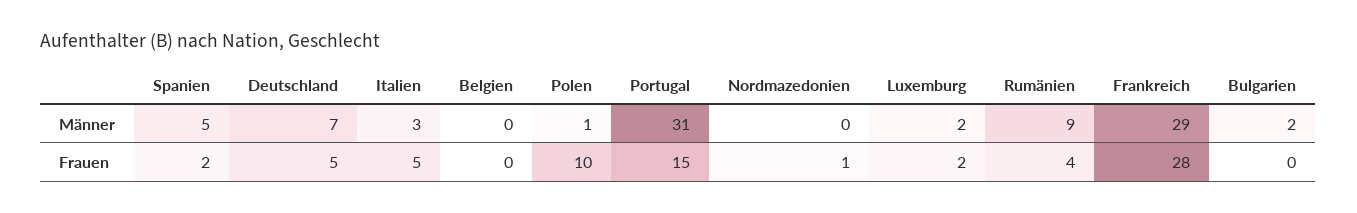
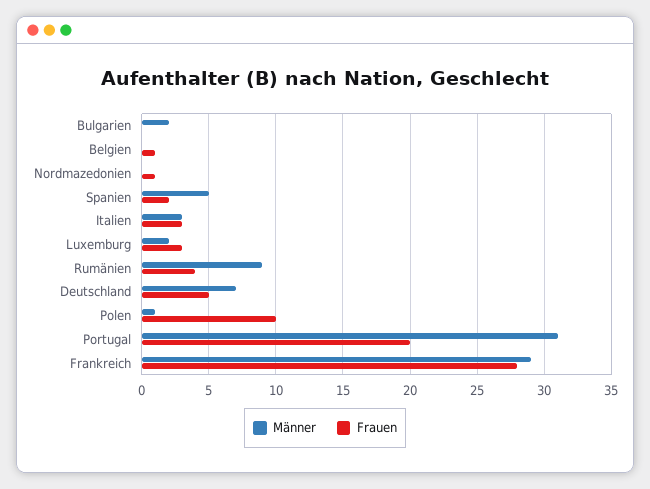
Frauen, Italien: 5 -> 3
Frauen, Belgien: 0 -> 1
Frauen, Portugal: 15 -> 20
Frauen, Luxemburg: 2 -> 3

